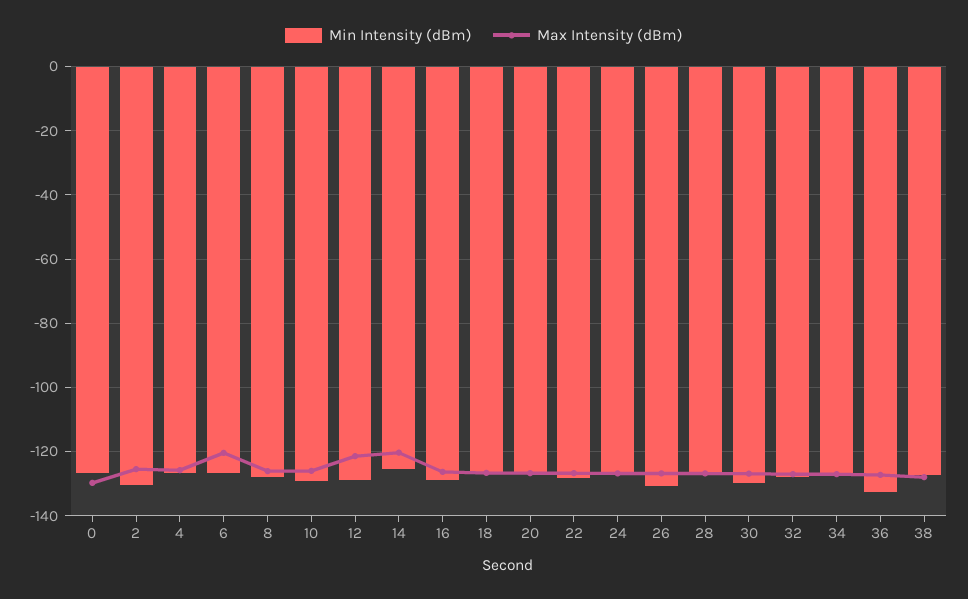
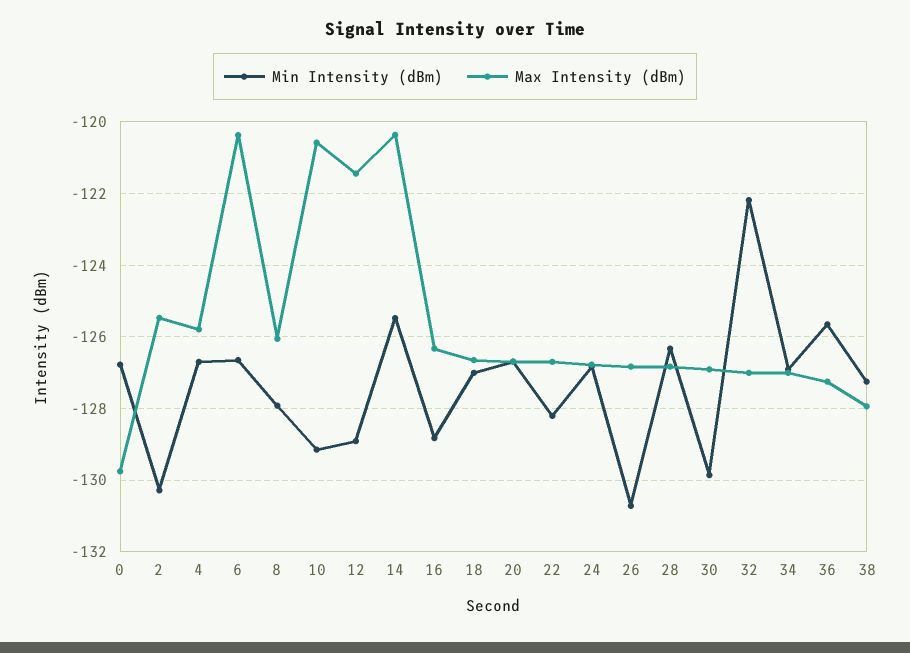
Max Intensity (dBm), 10: -126 -> -120.6
Min Intensity (dBm), 32: -128 -> -122.2
Min Intensity (dBm), 36: -132 -> -125.6

